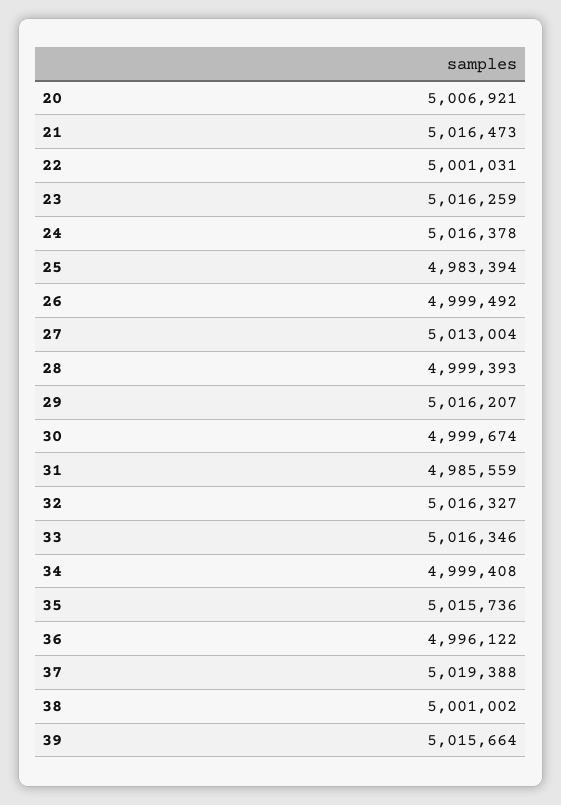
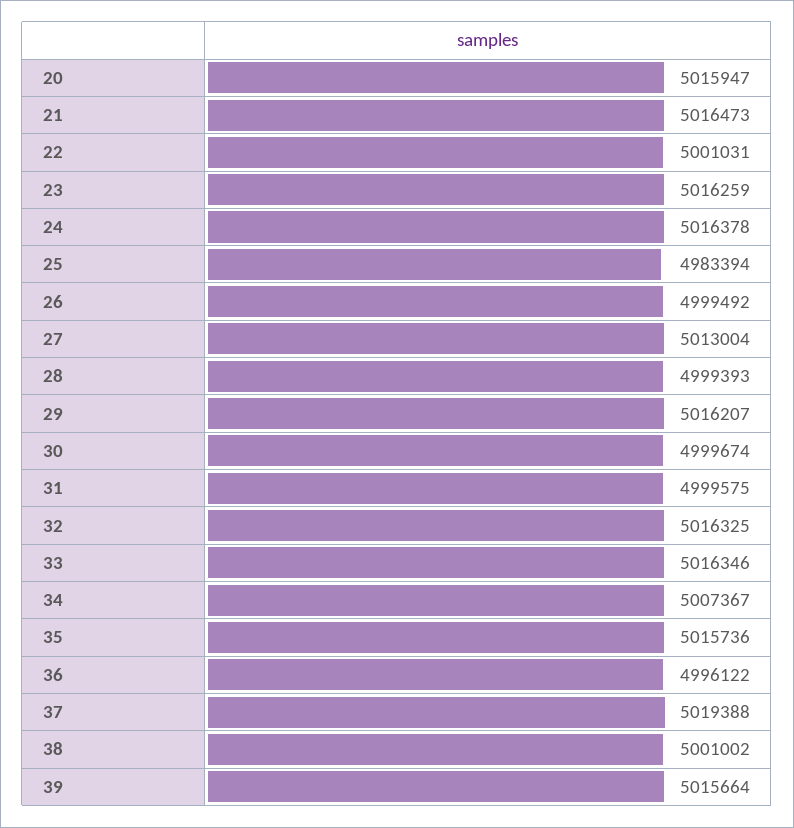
20: 5006921 -> 5015947
31: 4985559 -> 4999575
32: 5016327 -> 5016325
34: 4999408 -> 5007367

